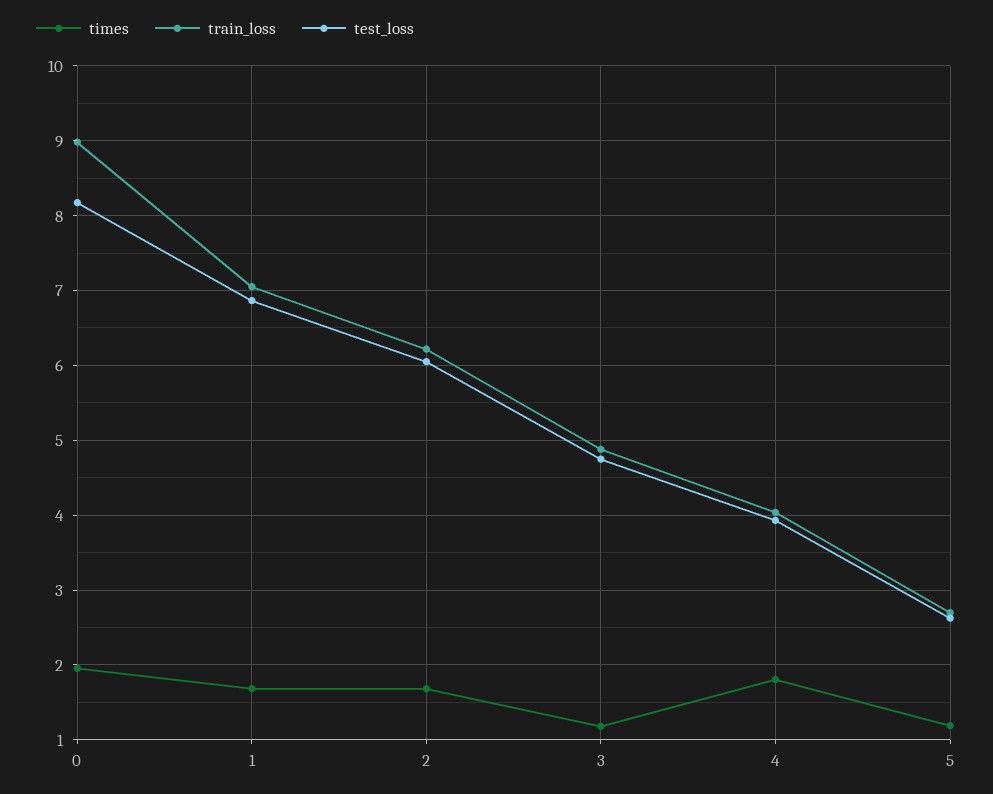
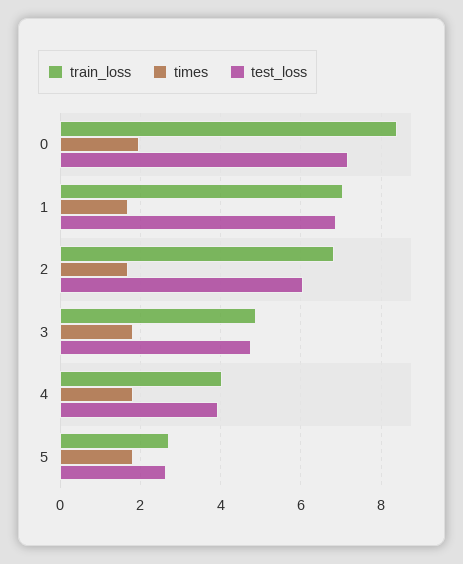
train_loss, 0: 9 -> 8.4
test_loss, 0: 8.2 -> 7.2
train_loss, 2: 6.2 -> 6.8
times, 3: 1.2 -> 1.8
times, 5: 1.2 -> 1.8

